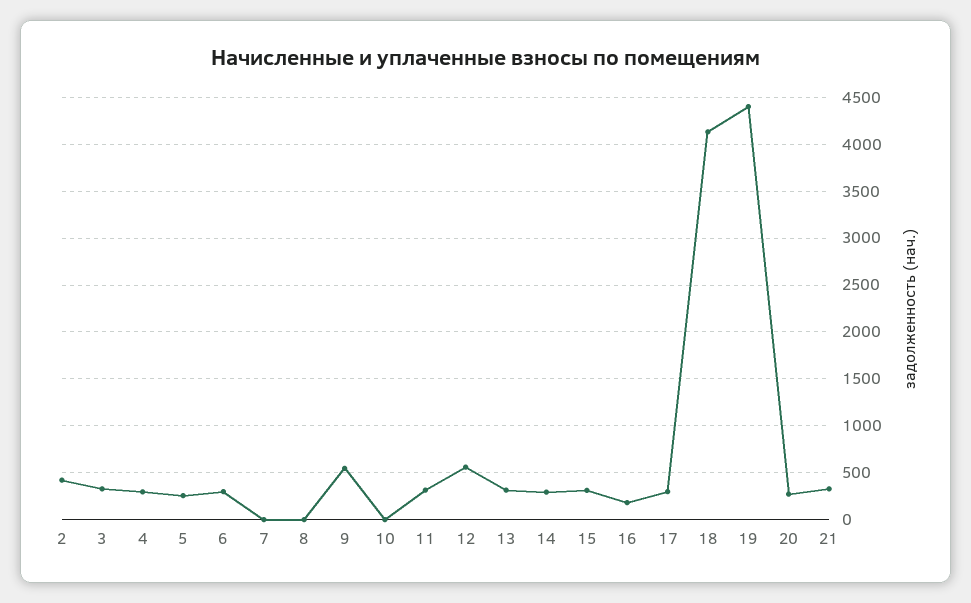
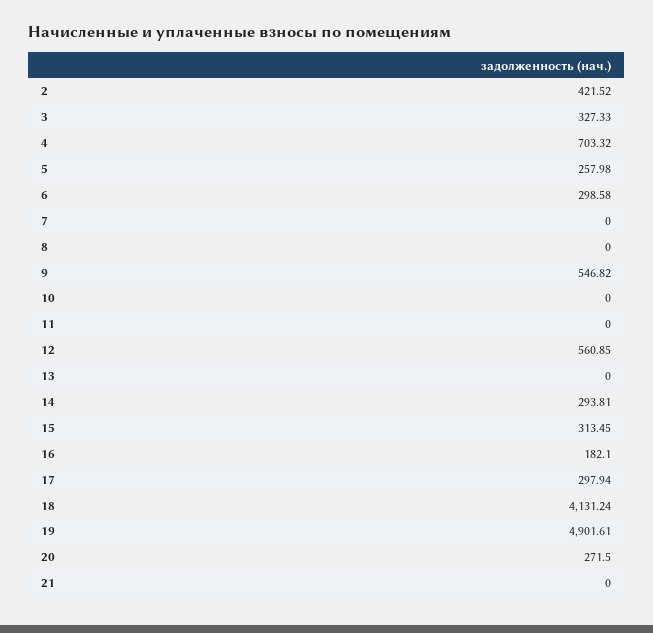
4: 300 -> 703.32
11: 300 -> 0
13: 300 -> 0
19: 4400 -> 4901.61
21: 300 -> 0

